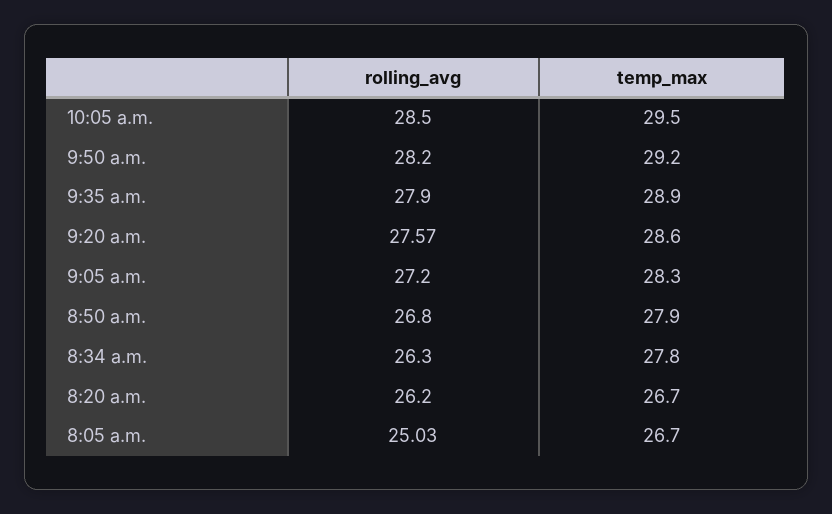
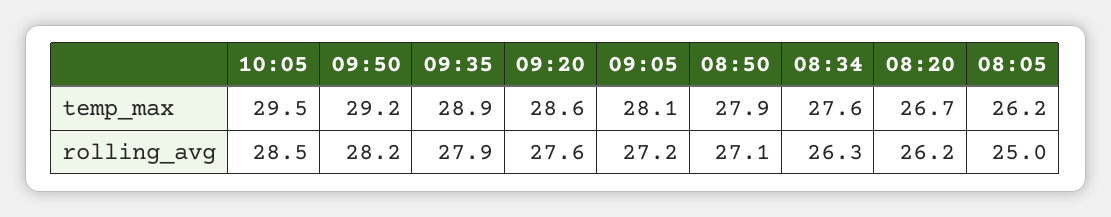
temp_max, 9:05 a.m.: 28.3 -> 28.1
rolling_avg, 8:50 a.m.: 26.8 -> 27.1
temp_max, 8:34 a.m.: 27.8 -> 27.6
temp_max, 8:05 a.m.: 26.7 -> 26.2

